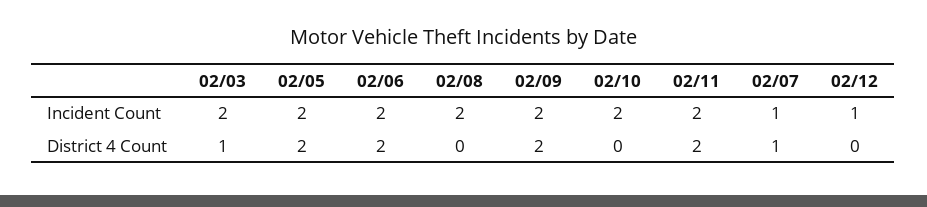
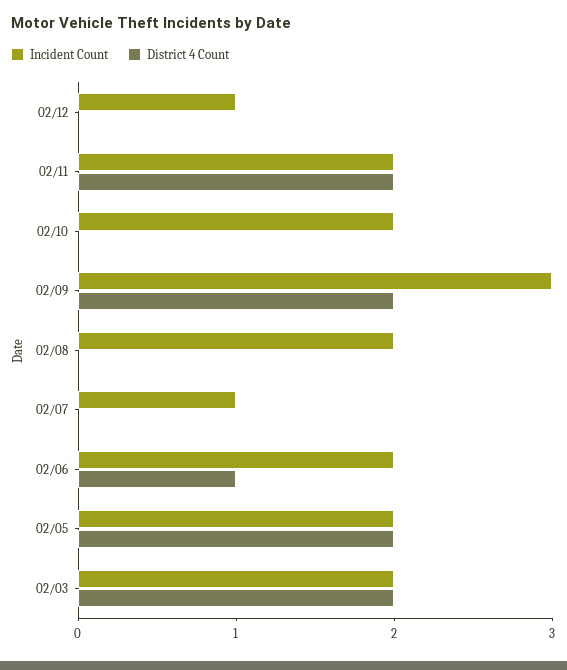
Incident Count, 02/09: 2 -> 3
District 4 Count, 02/03: 1 -> 2
District 4 Count, 02/06: 2 -> 1
District 4 Count, 02/07: 1 -> 0

